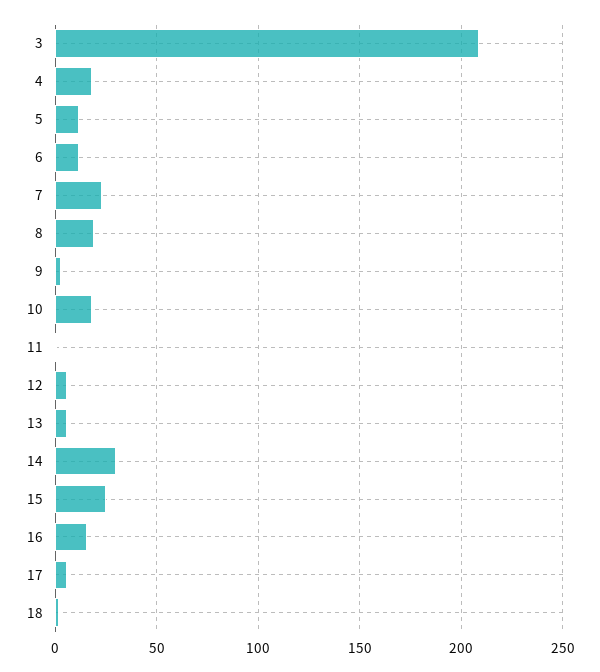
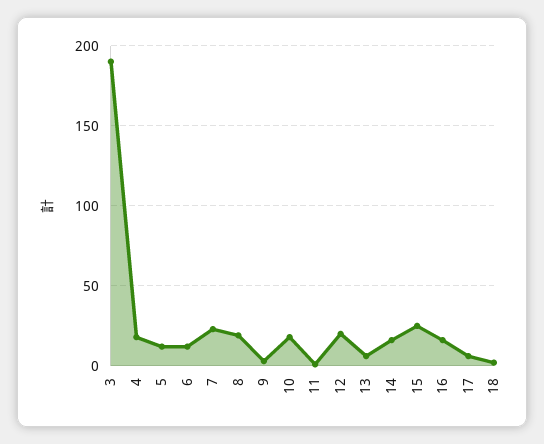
3: 210 -> 190
12: 5 -> 20
14: 30 -> 15

